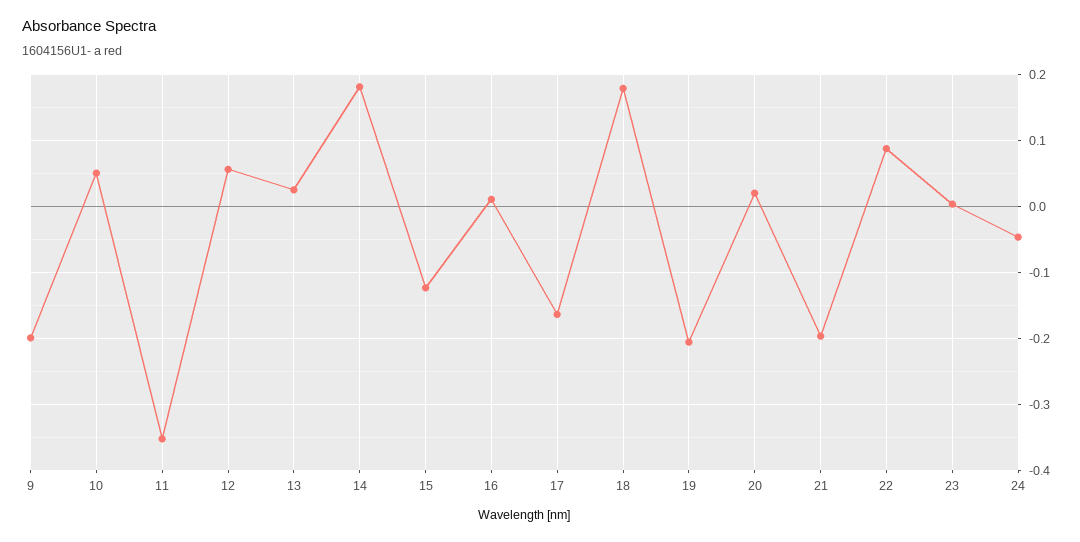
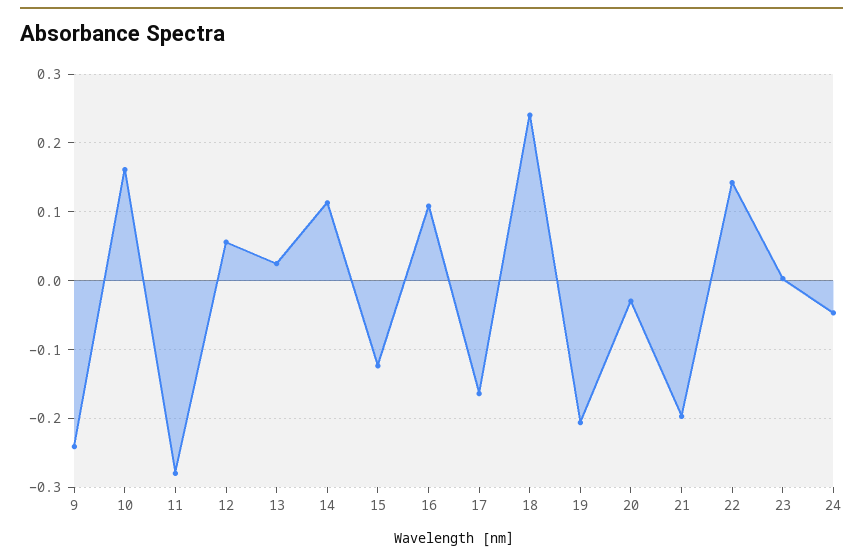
9: -0.2 -> -0.24
10: 0.05 -> 0.16
11: -0.35 -> -0.28
14: 0.18 -> 0.11
16: 0.01 -> 0.11
18: 0.18 -> 0.24
20: 0.02 -> -0.03
22: 0.09 -> 0.14

